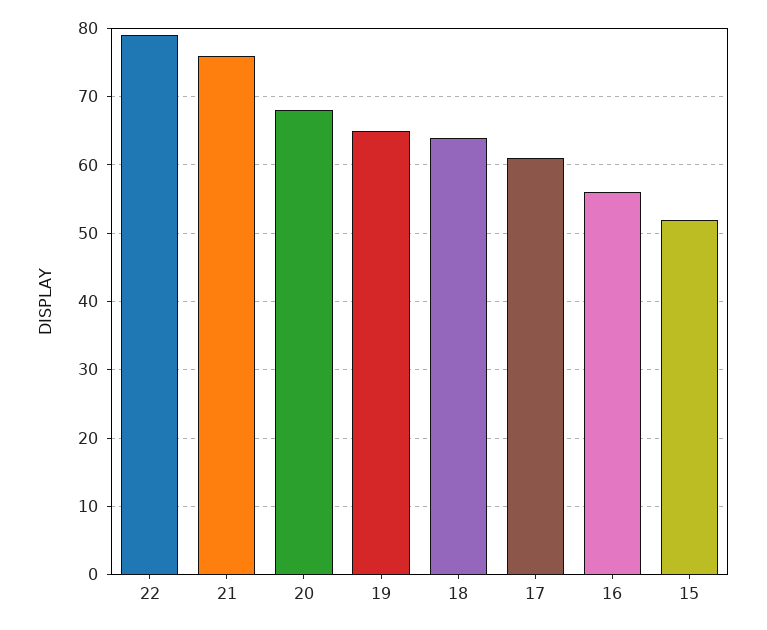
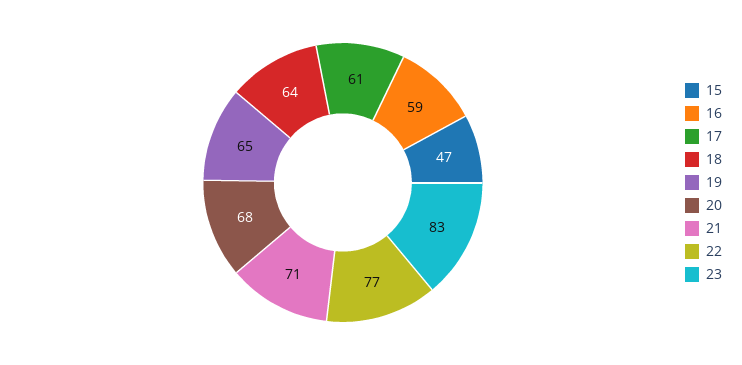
22: 79 -> 77
21: 76 -> 71
16: 56 -> 59
15: 52 -> 47
23: none -> 83

